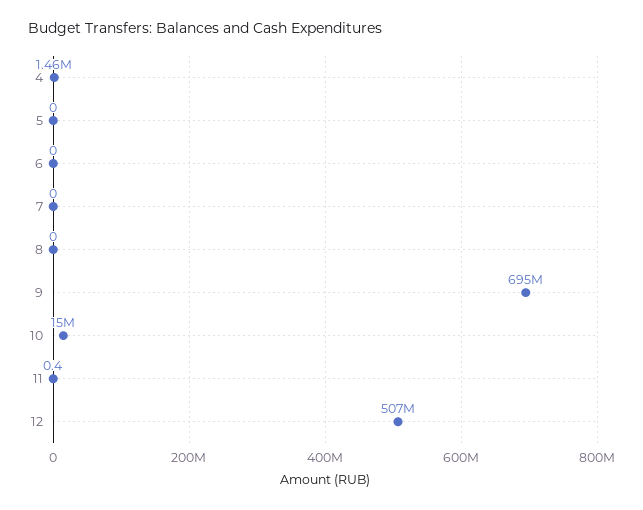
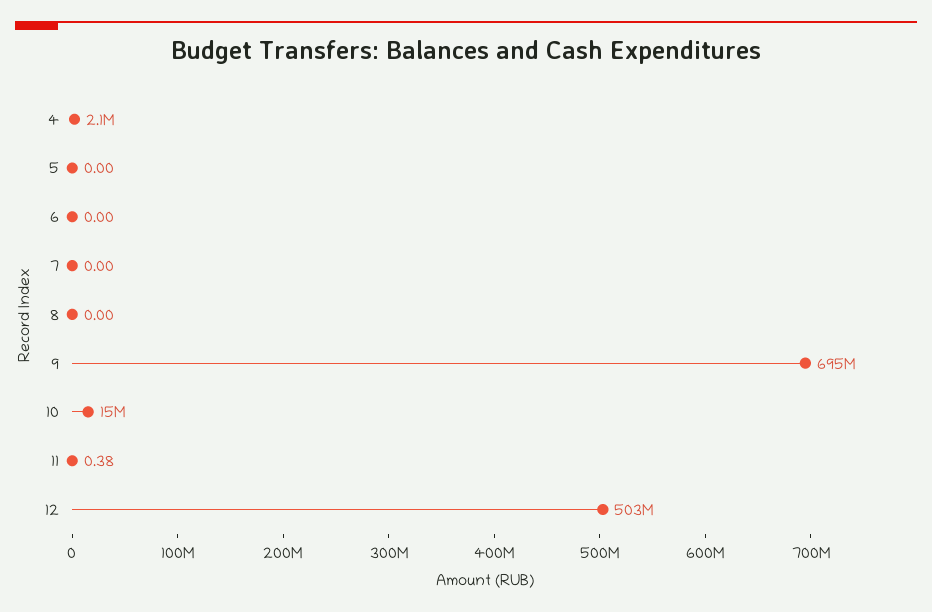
4: 1460000 -> 2100000
12: 507000000 -> 503000000

